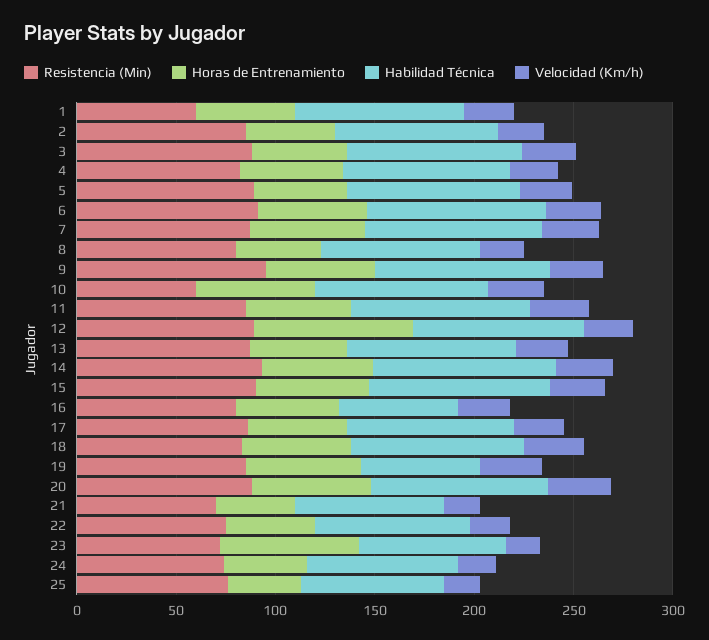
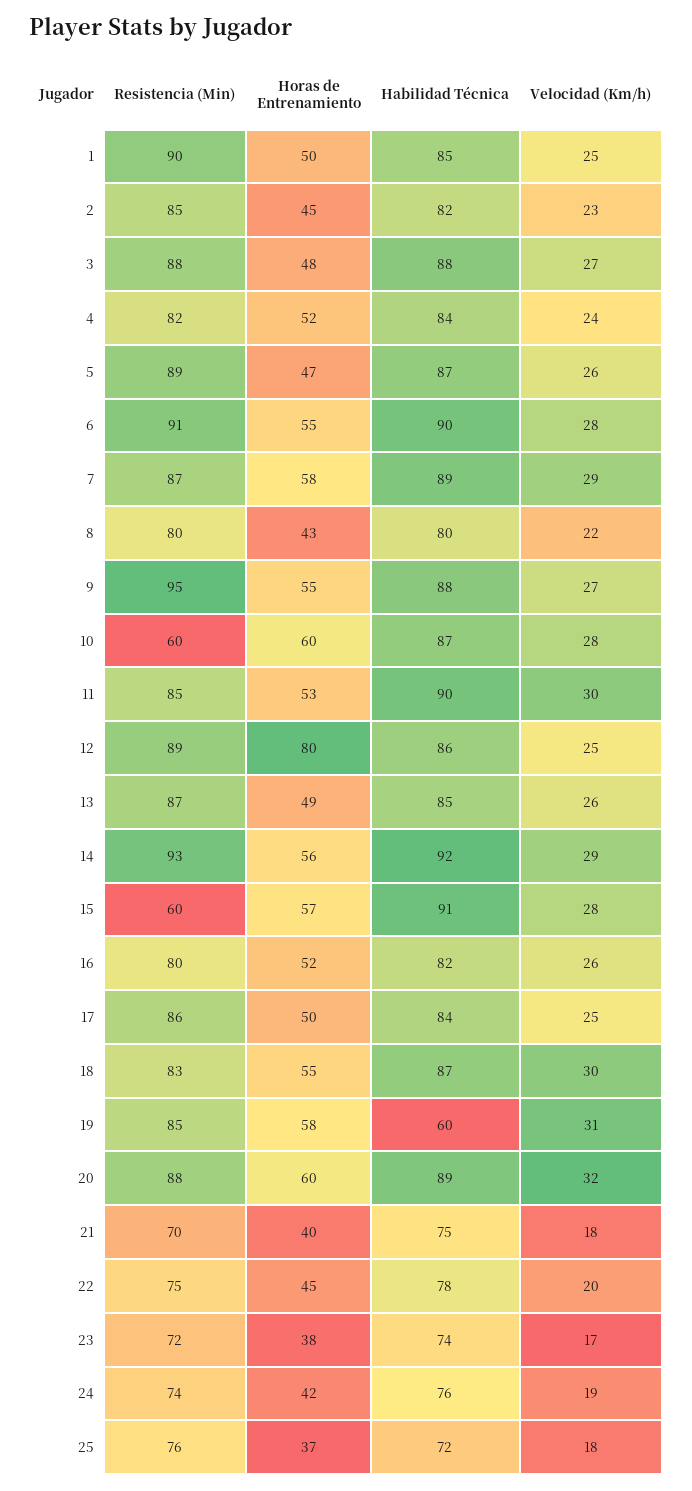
Resistencia (Min), 1: 60 -> 90
Resistencia (Min), 15: 90 -> 60
Habilidad Técnica, 16: 60 -> 82
Horas de Entrenamiento, 23: 70 -> 38

